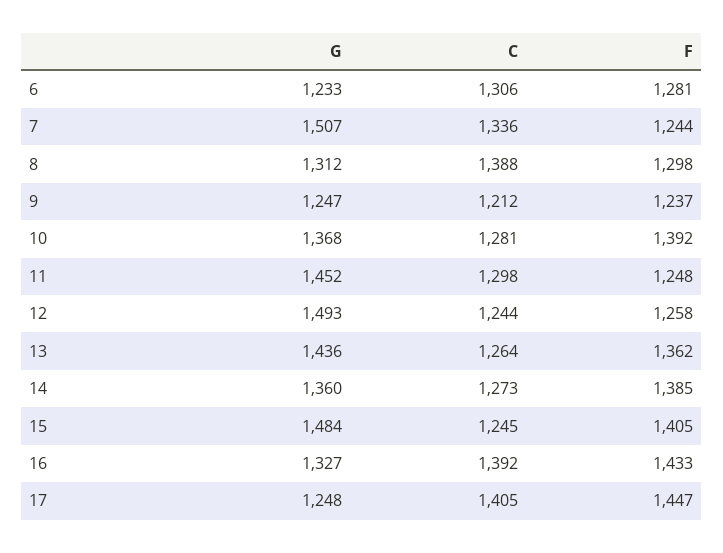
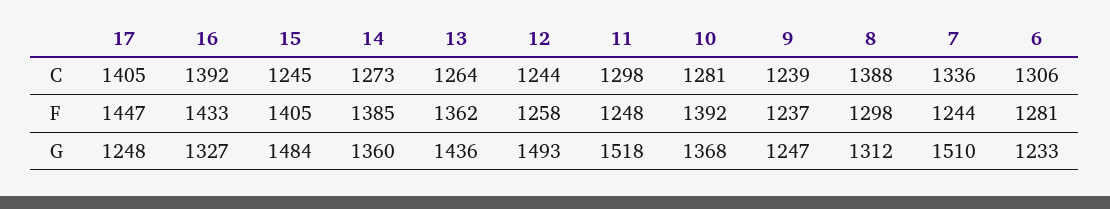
G, 7: 1507 -> 1510
C, 9: 1212 -> 1239
G, 11: 1452 -> 1518

